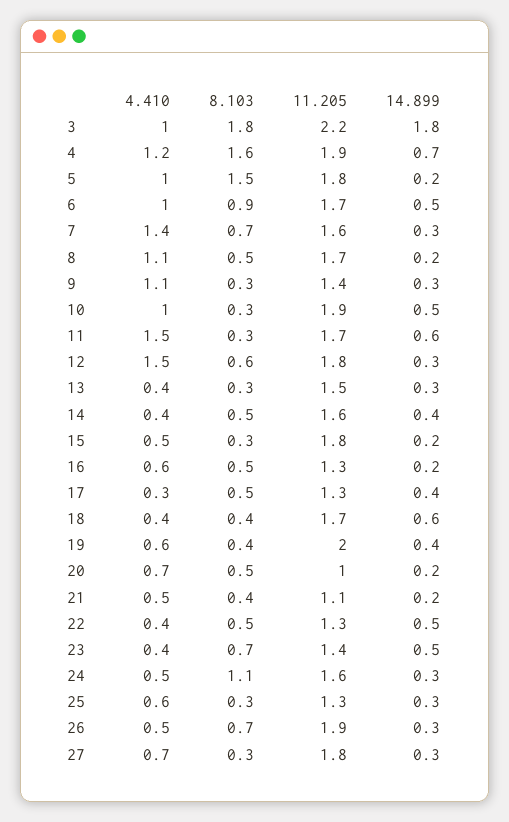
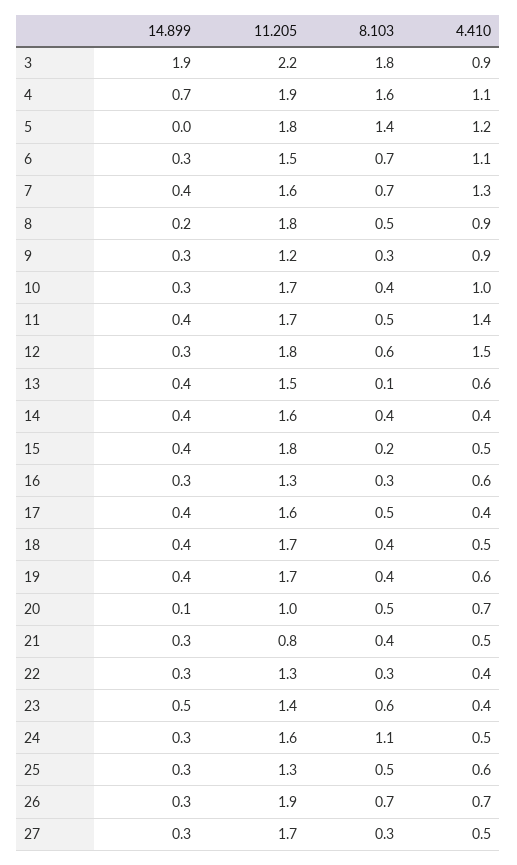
4.410, 3: 1 -> 0.9
14.899, 3: 1.8 -> 1.9
4.410, 4: 1.2 -> 1.1
4.410, 5: 1 -> 1.2
8.103, 5: 1.5 -> 1.4
14.899, 5: 0.2 -> 0
4.410, 6: 1 -> 1.1
8.103, 6: 0.9 -> 0.7
11.205, 6: 1.7 -> 1.5
14.899, 6: 0.5 -> 0.3
4.410, 7: 1.4 -> 1.3
14.899, 7: 0.3 -> 0.4
4.410, 8: 1.1 -> 0.9
11.205, 8: 1.7 -> 1.8
4.410, 9: 1.1 -> 0.9
11.205, 9: 1.4 -> 1.2
8.103, 10: 0.3 -> 0.4
11.205, 10: 1.9 -> 1.7
14.899, 10: 0.5 -> 0.3
4.410, 11: 1.5 -> 1.4
8.103, 11: 0.3 -> 0.5
14.899, 11: 0.6 -> 0.4
4.410, 13: 0.4 -> 0.6
8.103, 13: 0.3 -> 0.1
14.899, 13: 0.3 -> 0.4
8.103, 14: 0.5 -> 0.4
8.103, 15: 0.3 -> 0.2
14.899, 15: 0.2 -> 0.4
8.103, 16: 0.5 -> 0.3
14.899, 16: 0.2 -> 0.3
4.410, 17: 0.3 -> 0.4
11.205, 17: 1.3 -> 1.6
4.410, 18: 0.4 -> 0.5
14.899, 18: 0.6 -> 0.4
11.205, 19: 2 -> 1.7
14.899, 20: 0.2 -> 0.1
11.205, 21: 1.1 -> 0.8
14.899, 21: 0.2 -> 0.3
8.103, 22: 0.5 -> 0.3
14.899, 22: 0.5 -> 0.3
8.103, 23: 0.7 -> 0.6
8.103, 25: 0.3 -> 0.5
4.410, 26: 0.5 -> 0.7
4.410, 27: 0.7 -> 0.5
11.205, 27: 1.8 -> 1.7

